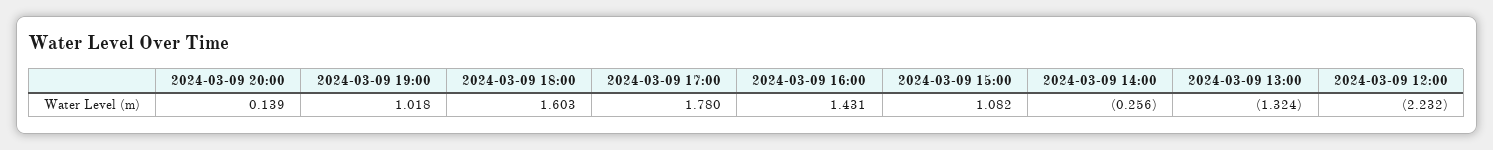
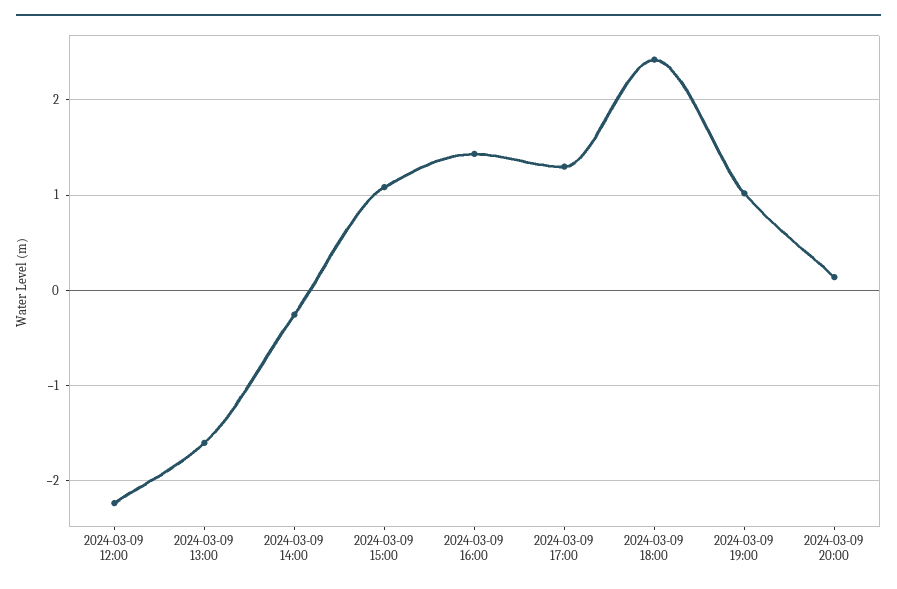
2024-03-09 18:00: 1.603 -> 2.4
2024-03-09 17:00: 1.78 -> 1.3
2024-03-09 13:00: -1.324 -> -1.6

